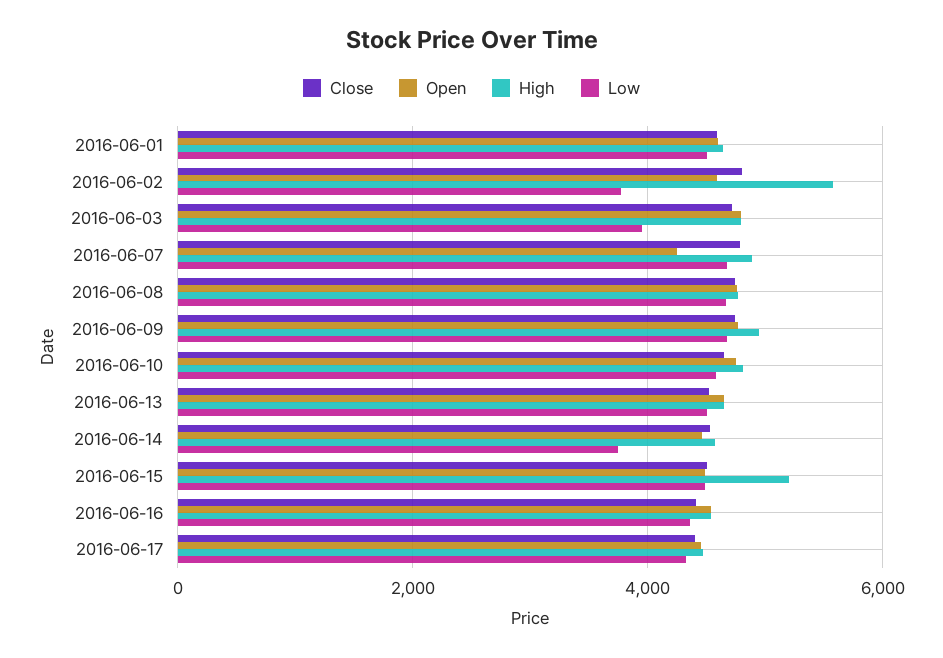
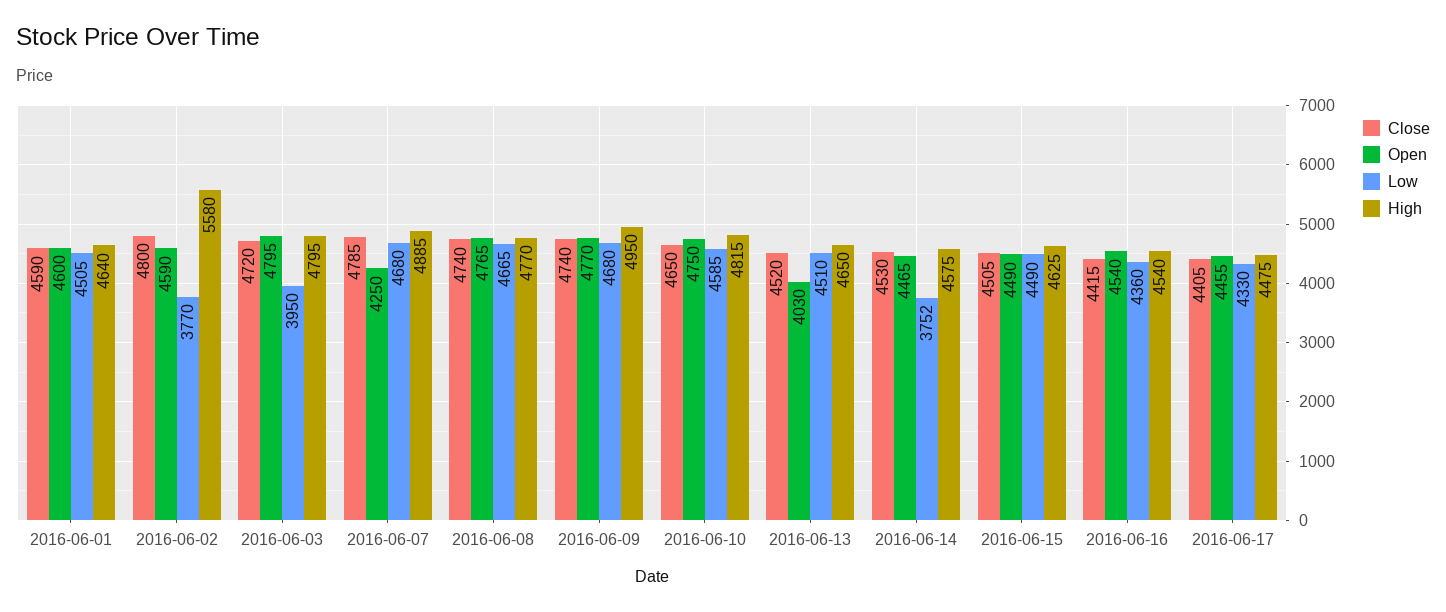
Open, 2016-06-13: 4600 -> 4030
High, 2016-06-15: 5200 -> 4625

